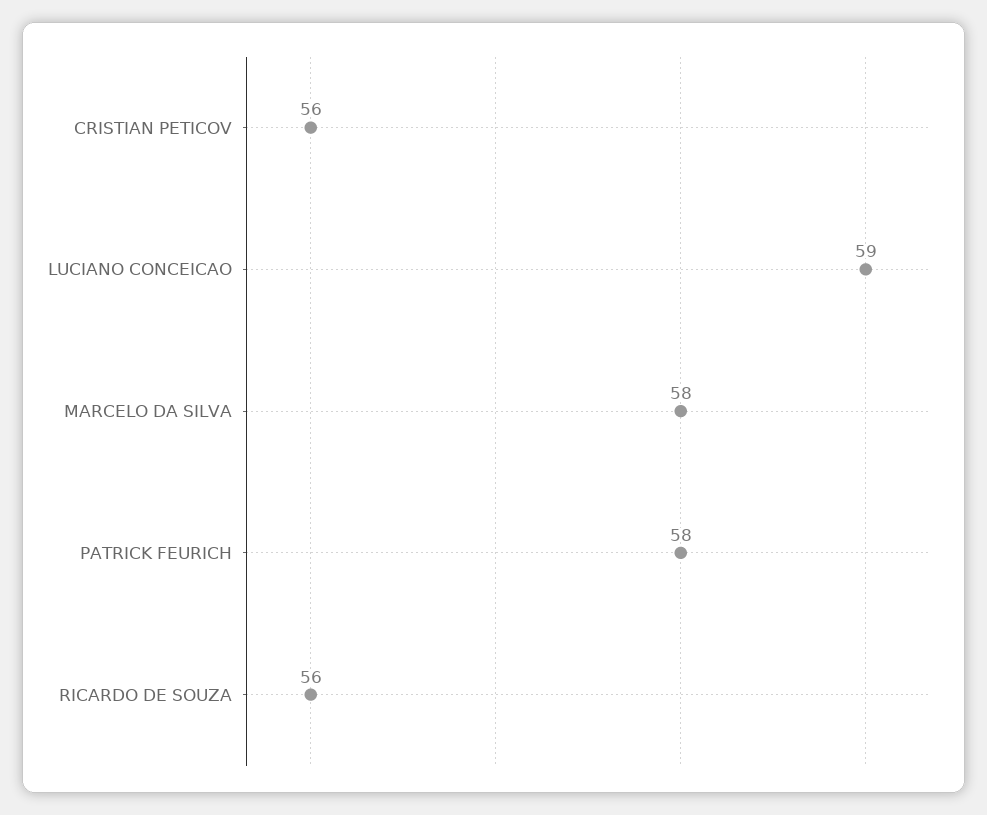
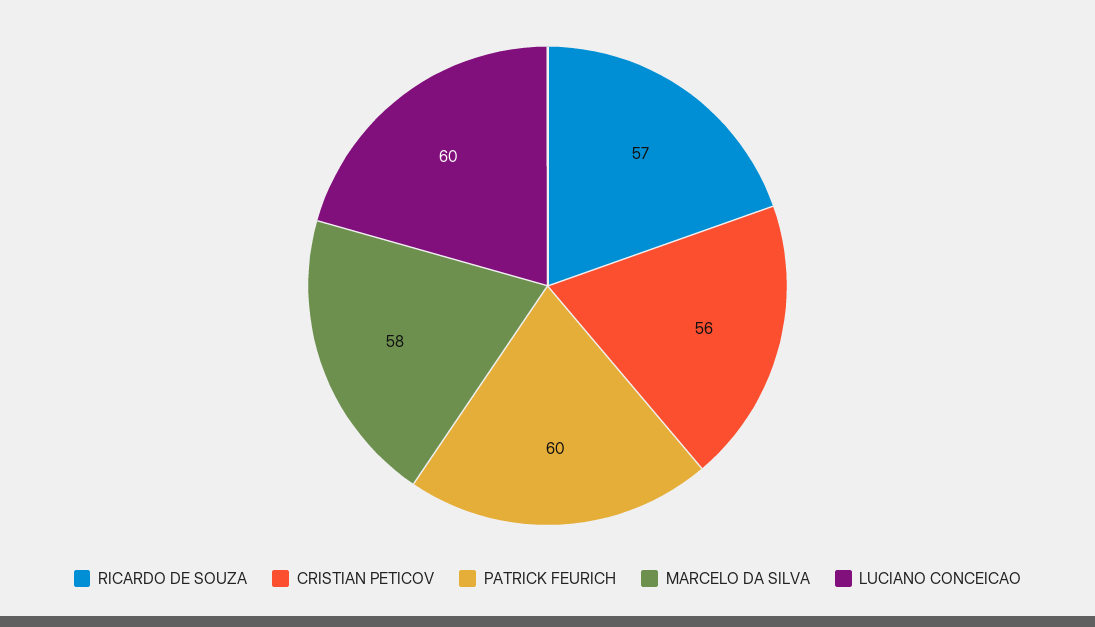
LUCIANO CONCEICAO: 59 -> 60
PATRICK FEURICH: 58 -> 60
RICARDO DE SOUZA: 56 -> 57

